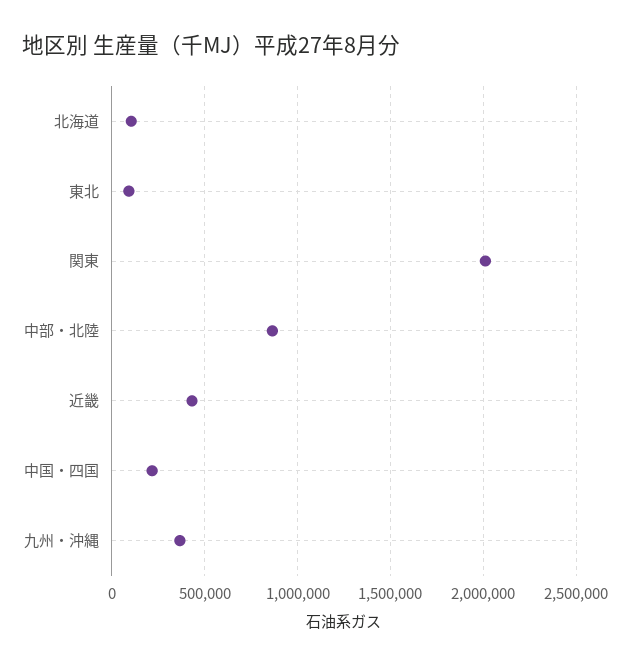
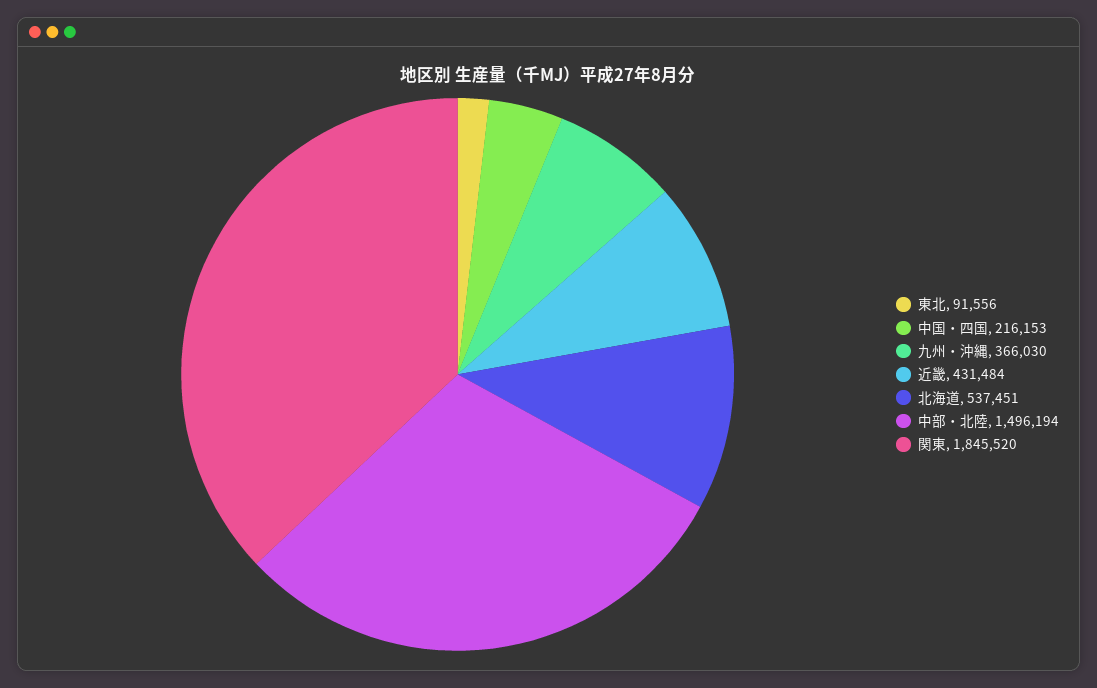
北海道: 100000 -> 537451
関東: 2000000 -> 1845520
中部・北陸: 850000 -> 1496194

